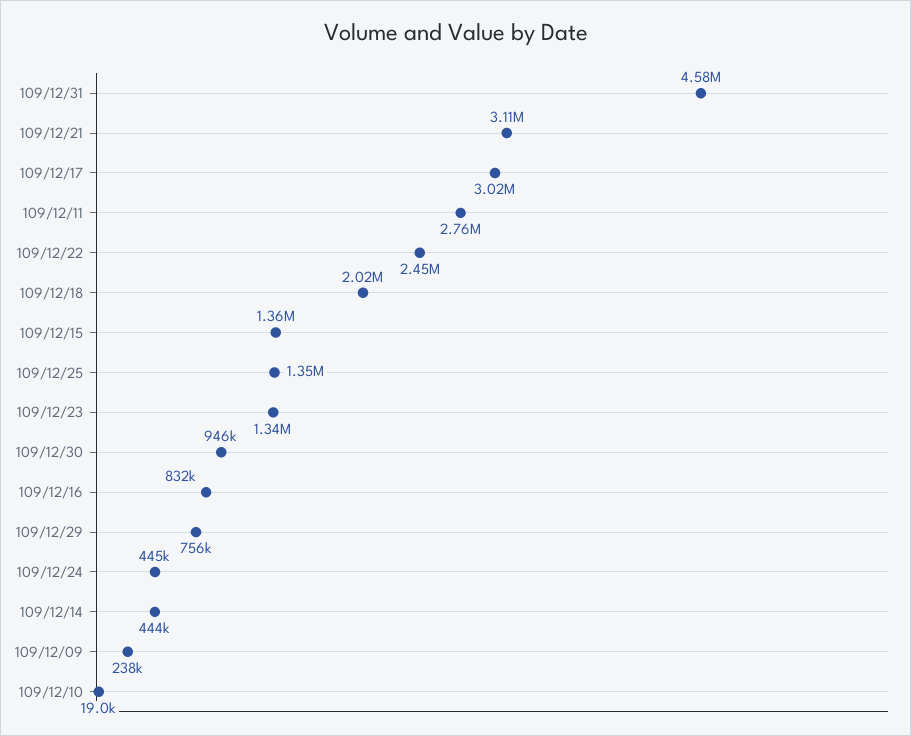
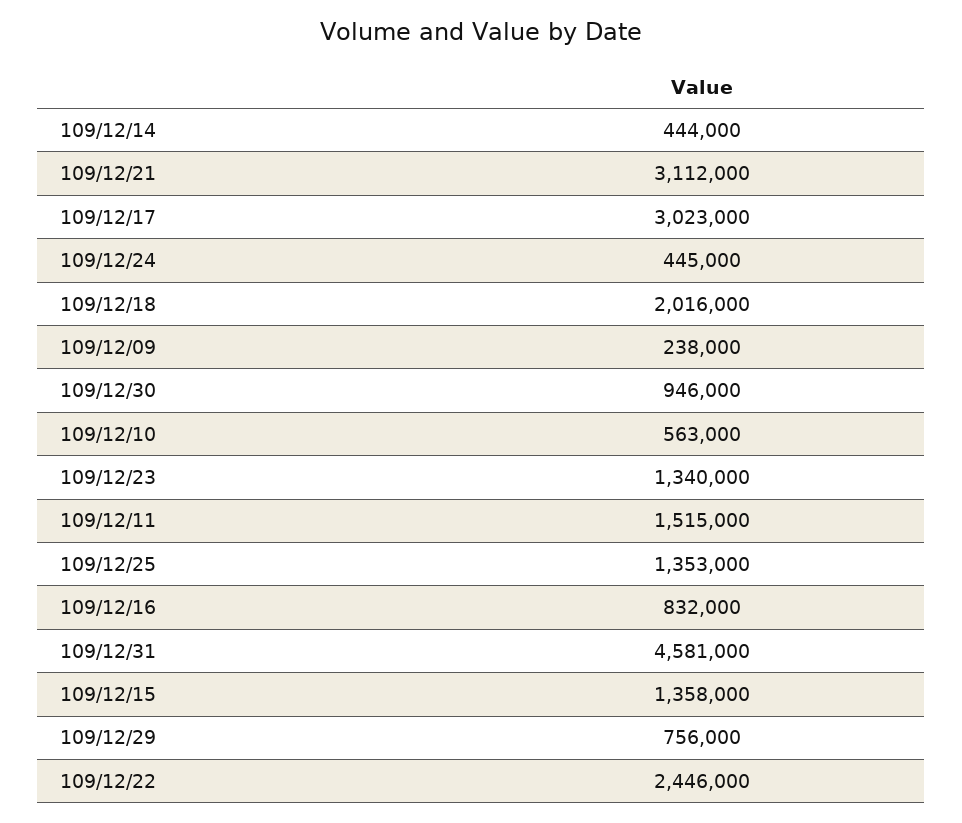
109/12/11: 2760000 -> 1515000
109/12/10: 19000 -> 563000

